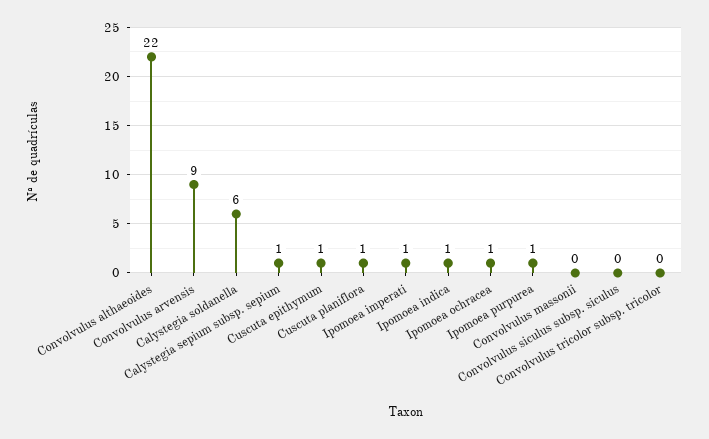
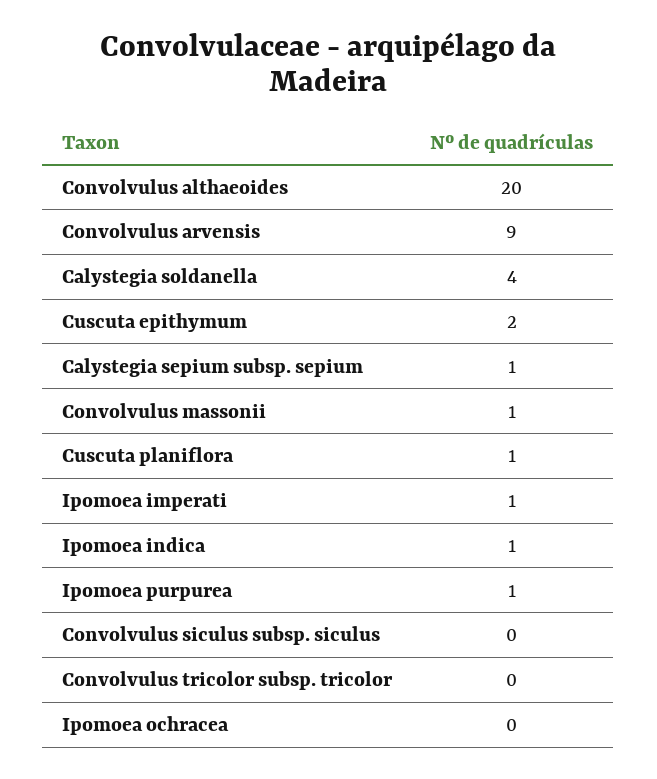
Convolvulus althaeoides: 22 -> 20
Calystegia soldanella: 6 -> 4
Cuscuta epithymum: 1 -> 2
Ipomoea ochracea: 1 -> 0
Convolvulus massonii: 0 -> 1

